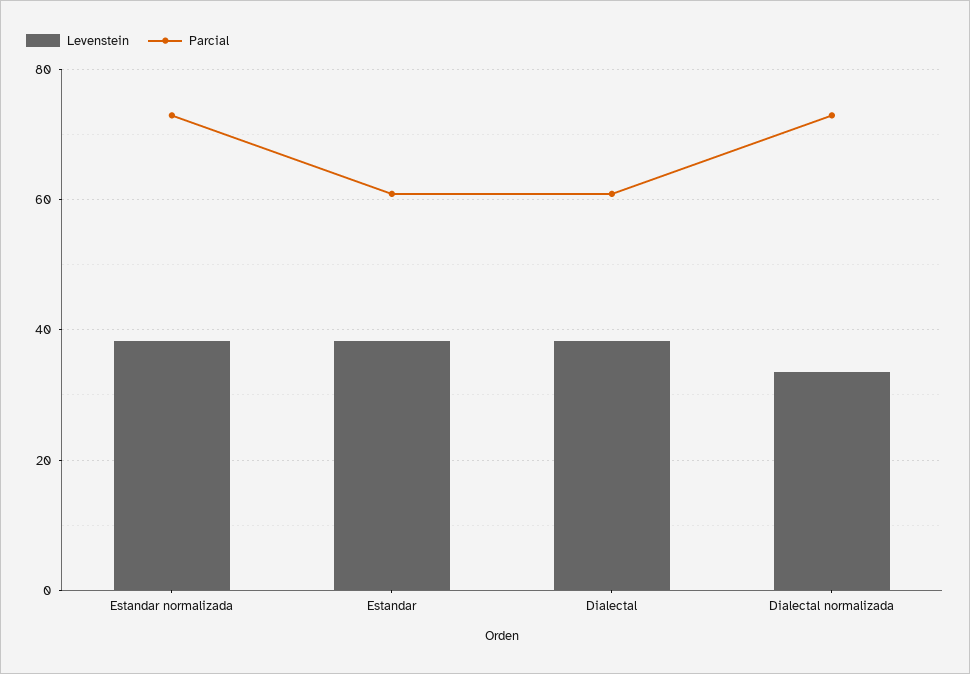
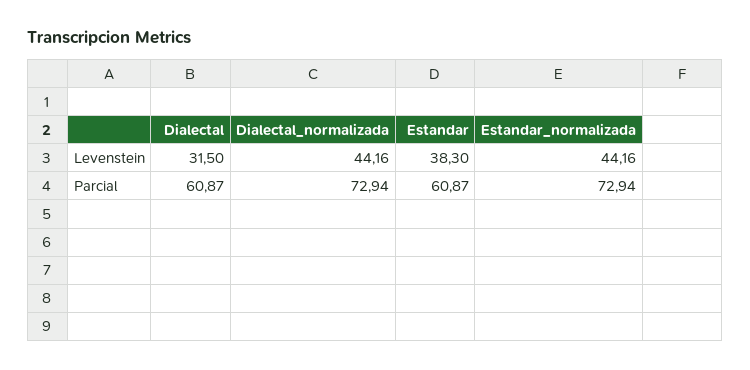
Levenstein, Estandar normalizada: 38 -> 44.16
Levenstein, Dialectal: 38 -> 31.5
Levenstein, Dialectal normalizada: 34 -> 44.16

